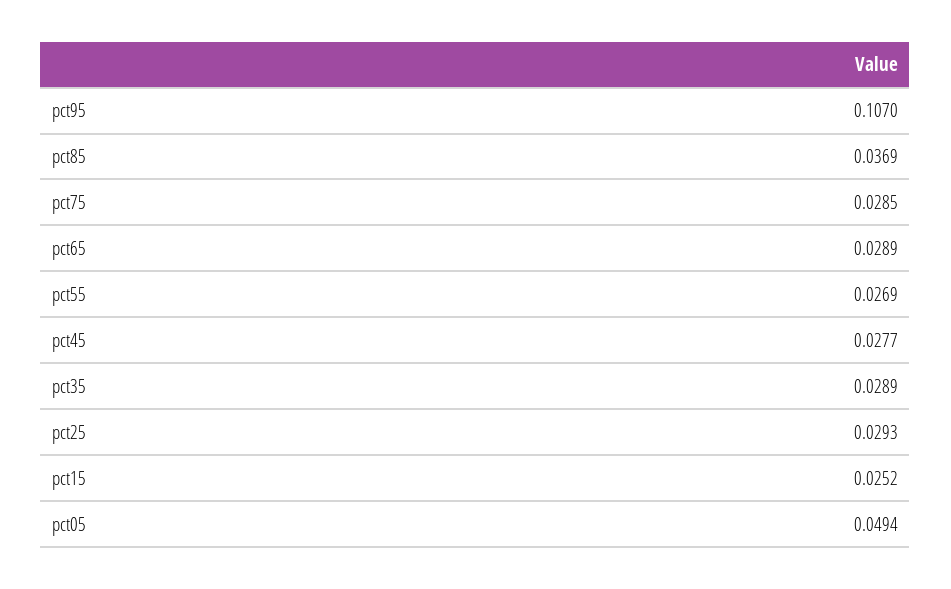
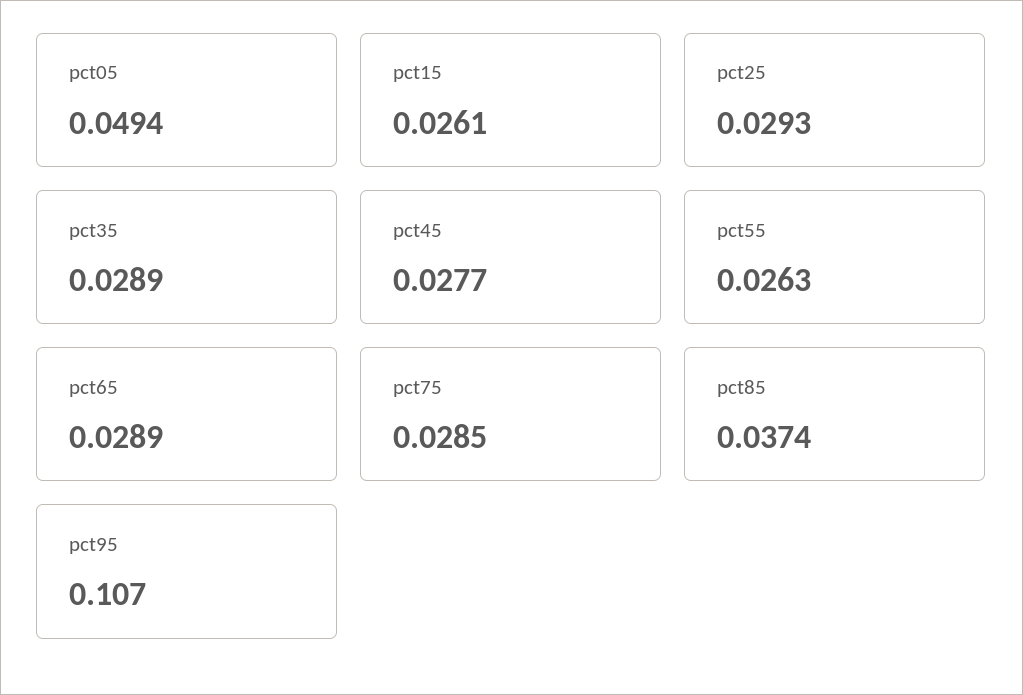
pct85: 0.0369 -> 0.0374
pct55: 0.0269 -> 0.0263
pct15: 0.0252 -> 0.0261

